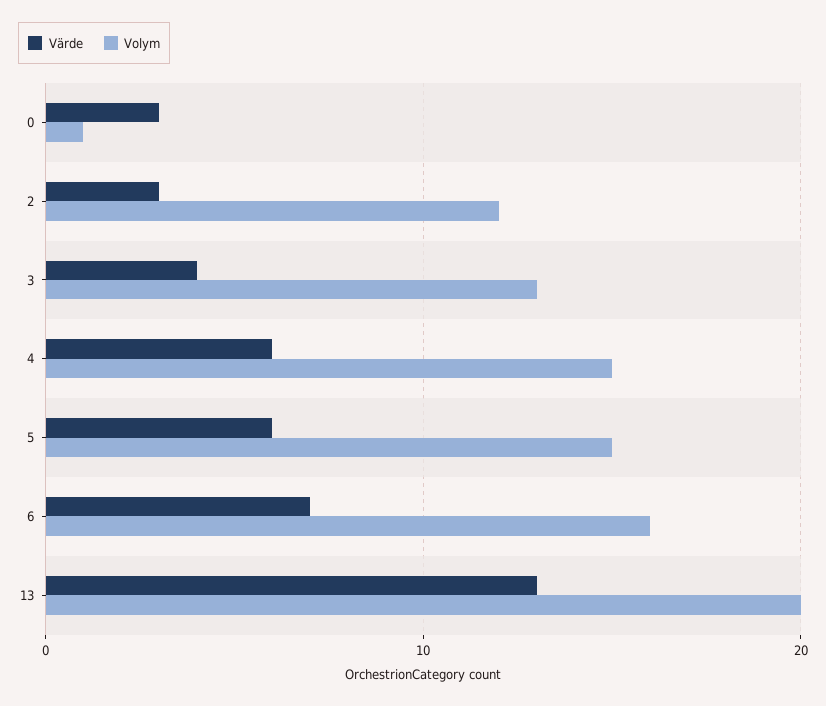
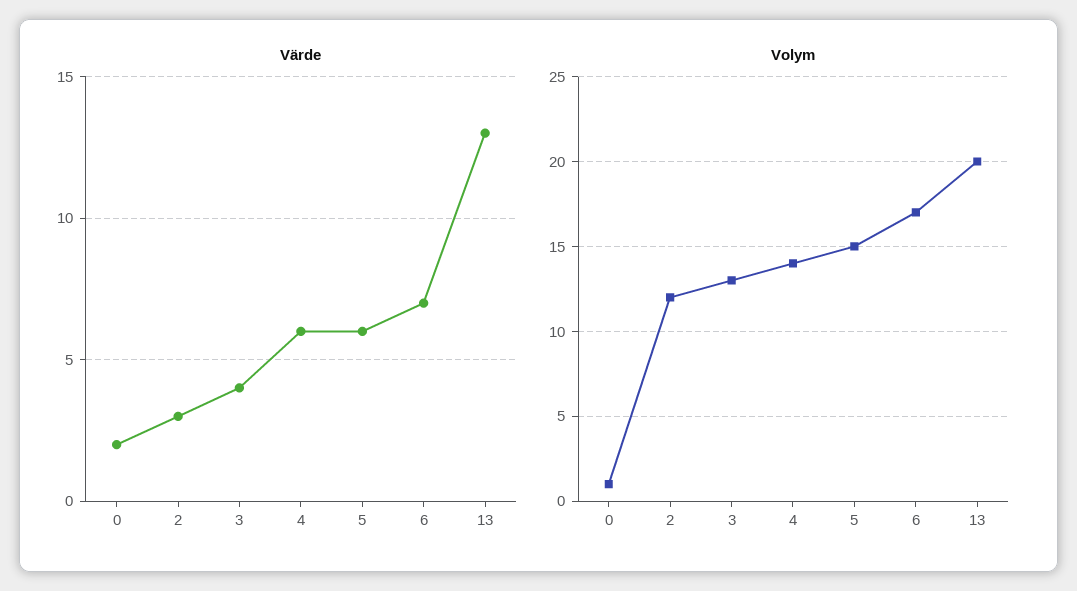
Värde, 0: 3 -> 2
Volym, 4: 15 -> 14
Volym, 6: 16 -> 17

